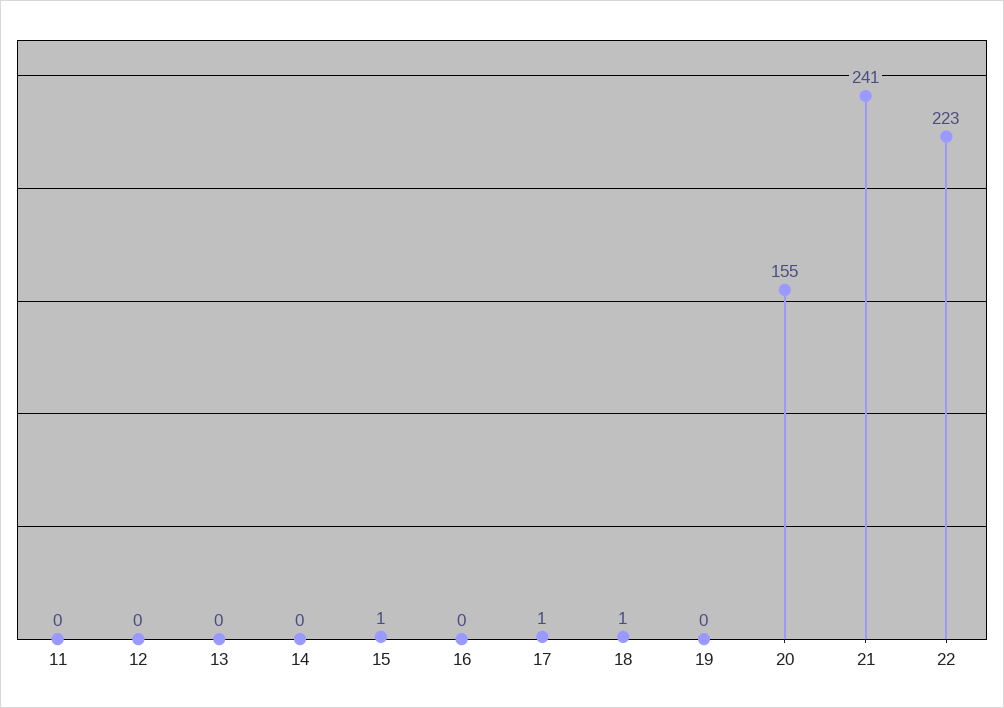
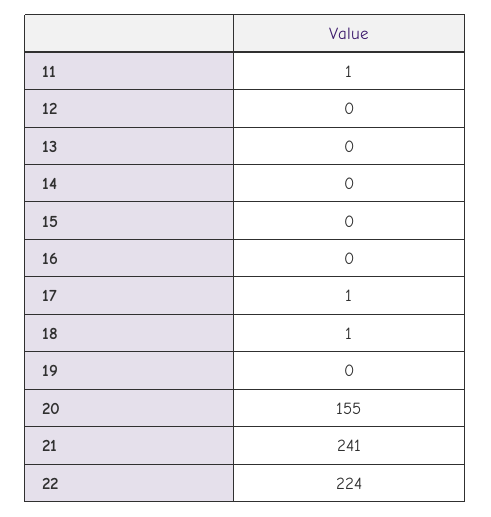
11: 0 -> 1
15: 1 -> 0
22: 223 -> 224

